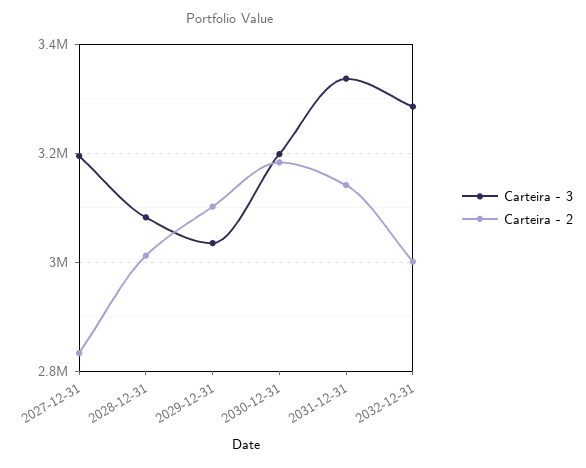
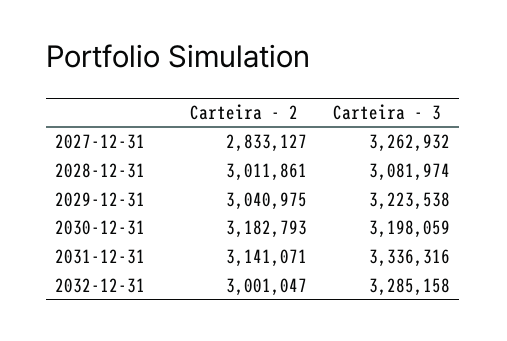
Carteira - 3, 2027-12-31: 3200000 -> 3262932
Carteira - 3, 2029-12-31: 3040000 -> 3223538
Carteira - 2, 2029-12-31: 3100000 -> 3040975

